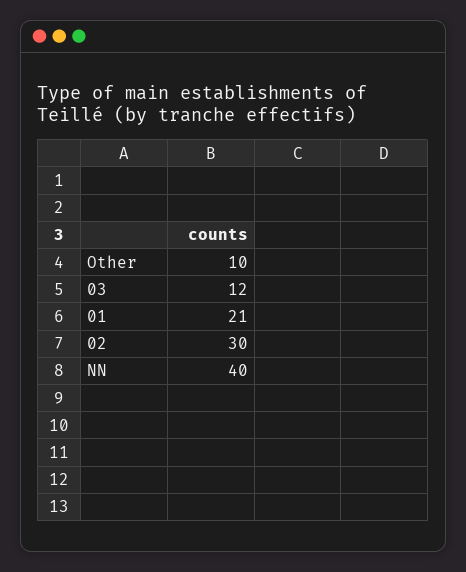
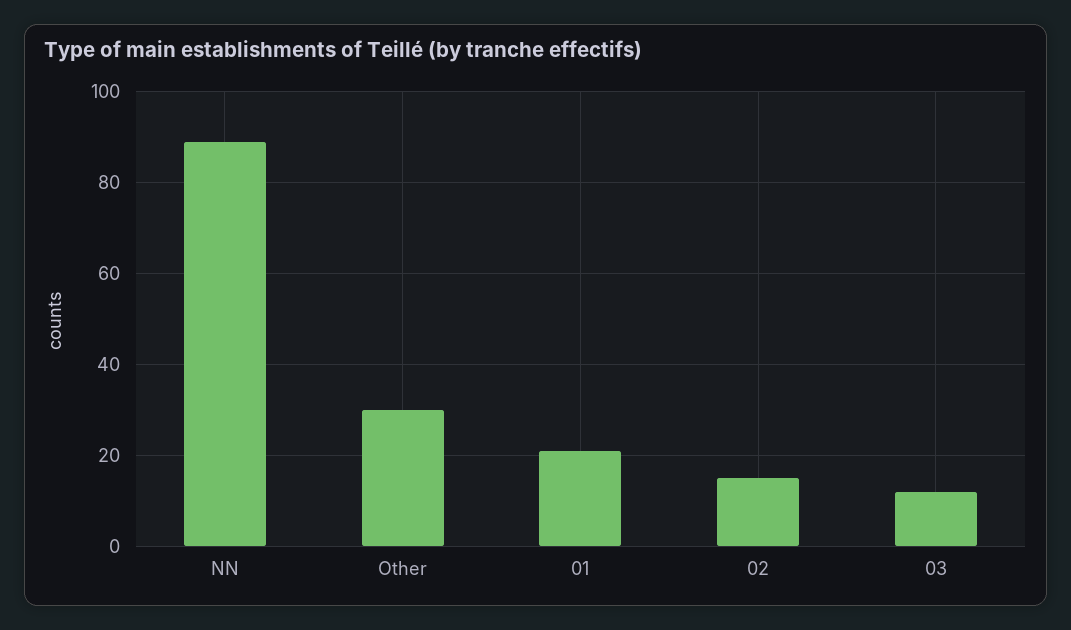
Other: 10 -> 30
02: 30 -> 15
NN: 40 -> 90

